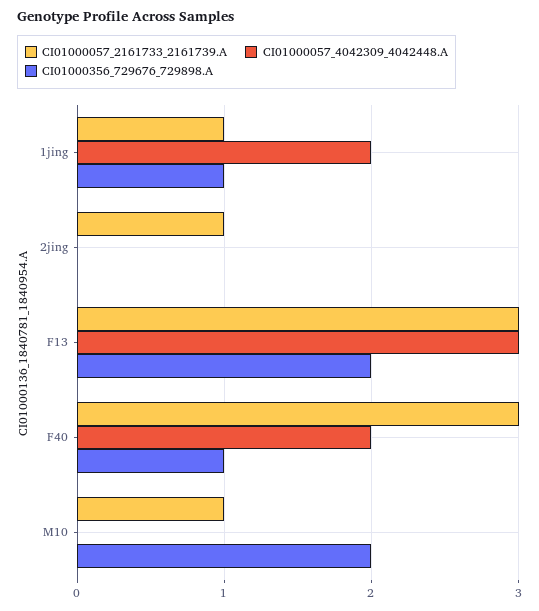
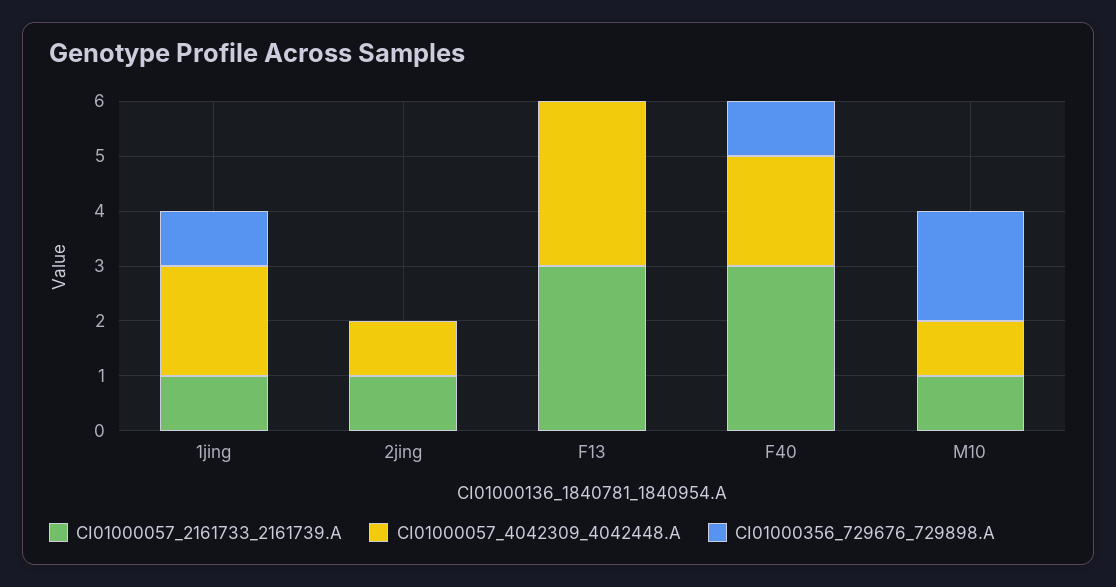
CI01000057_4042309_4042448.A, 2jing: 0 -> 1
CI01000356_729676_729898.A, F13: 2 -> 0
CI01000057_4042309_4042448.A, M10: 0 -> 1

